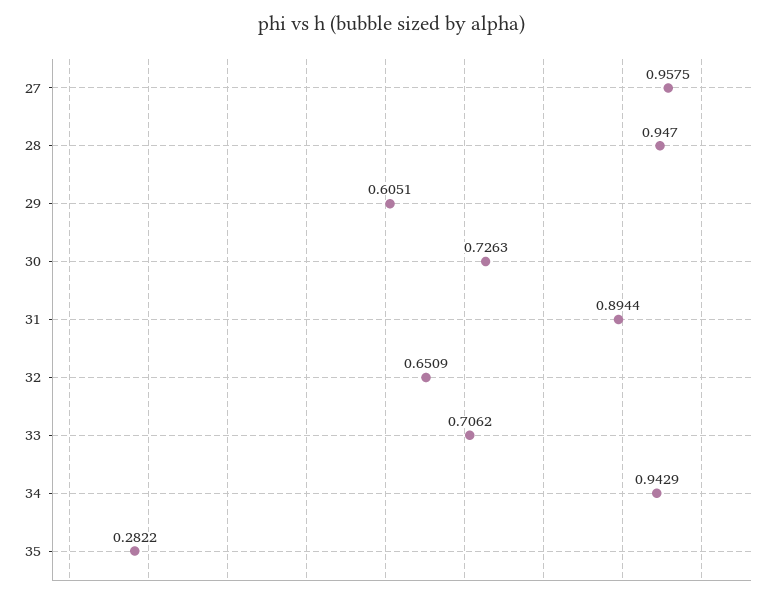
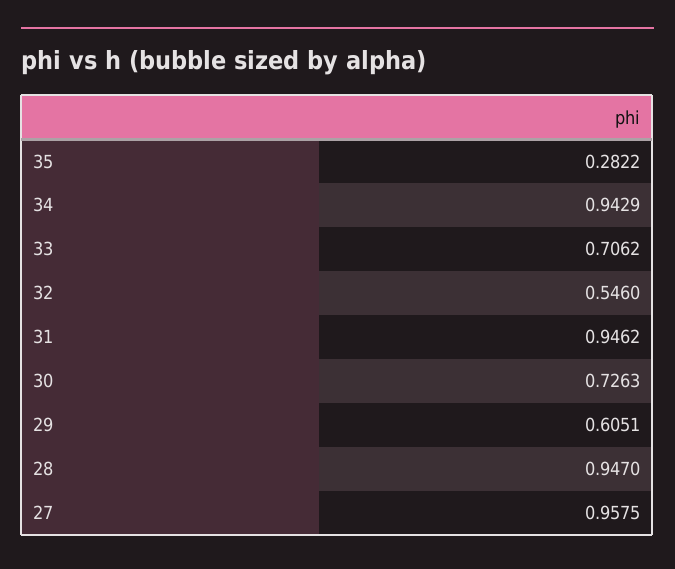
31: 0.8944 -> 0.9462
32: 0.6509 -> 0.546

